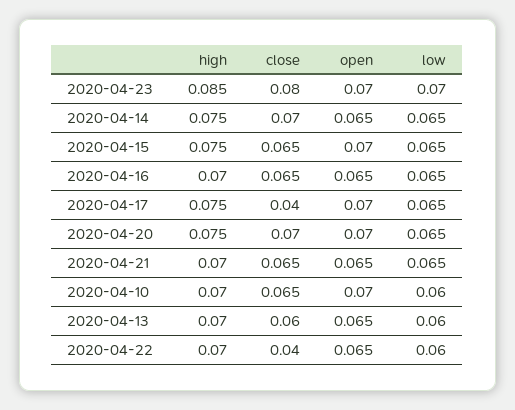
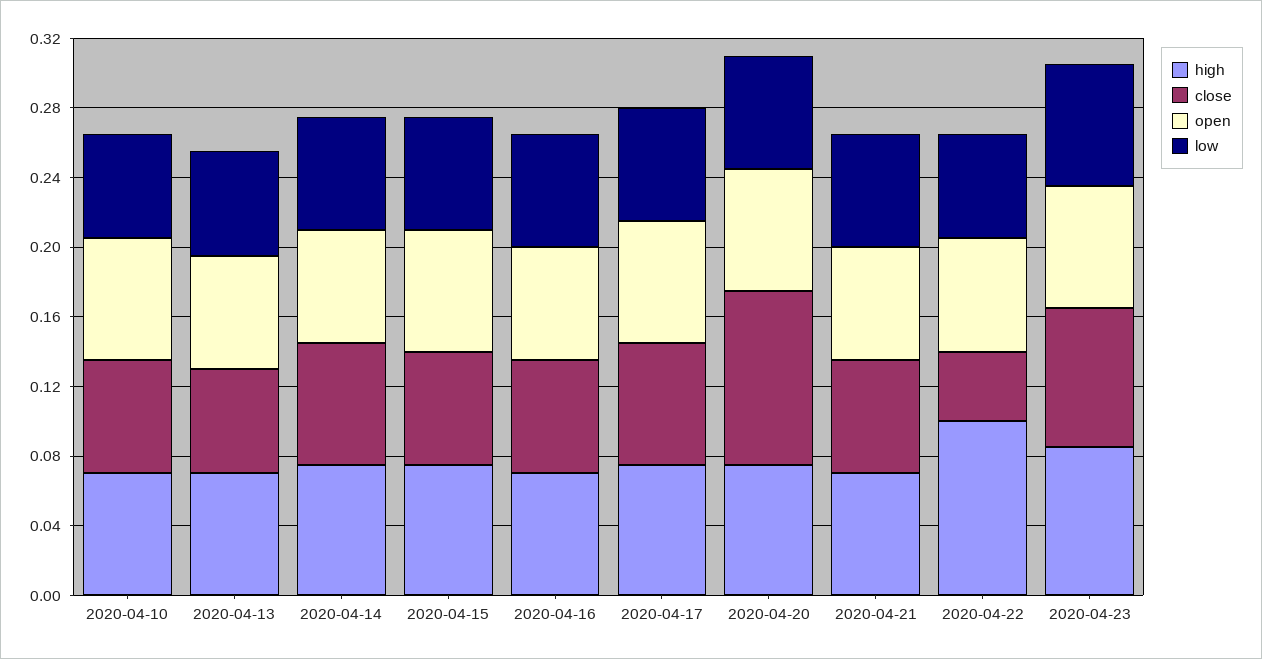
close, 2020-04-17: 0.04 -> 0.07
close, 2020-04-20: 0.07 -> 0.1
high, 2020-04-22: 0.07 -> 0.1

